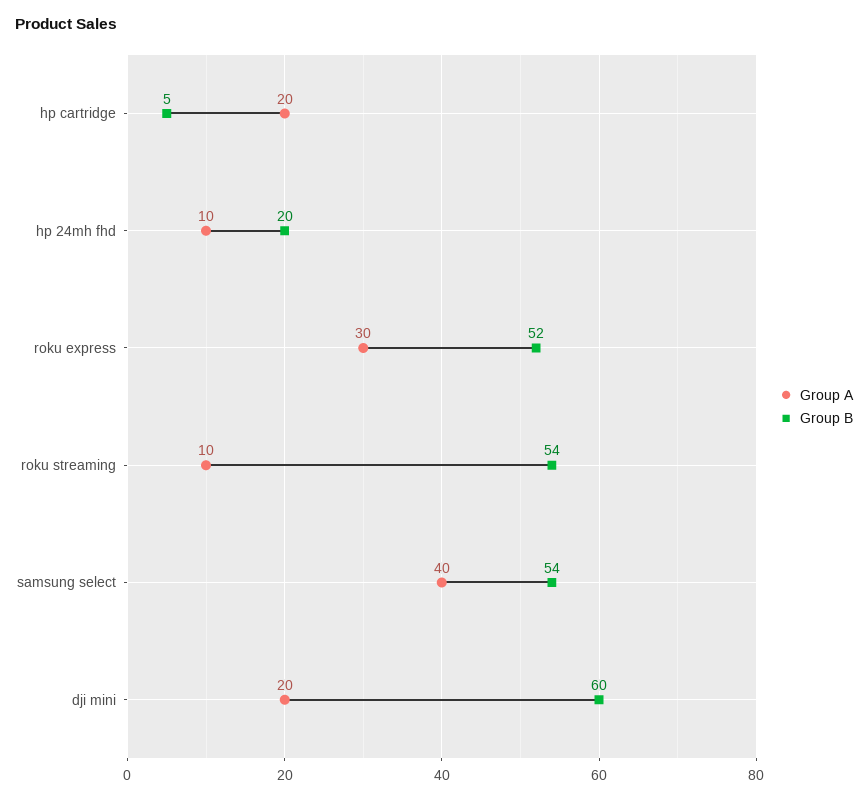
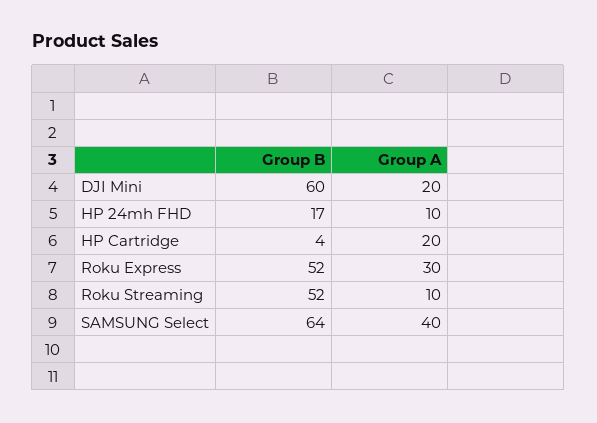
Group B, hp cartridge: 5 -> 4
Group B, hp 24mh fhd: 20 -> 17
Group B, roku streaming: 54 -> 52
Group B, samsung select: 54 -> 64

